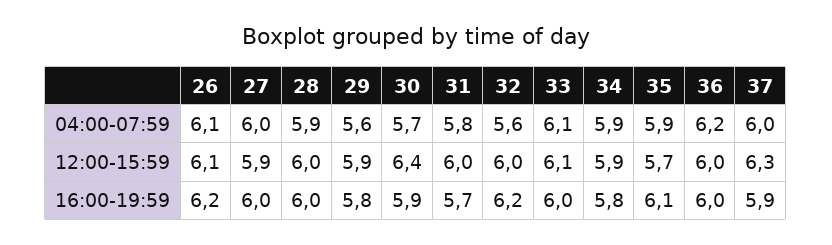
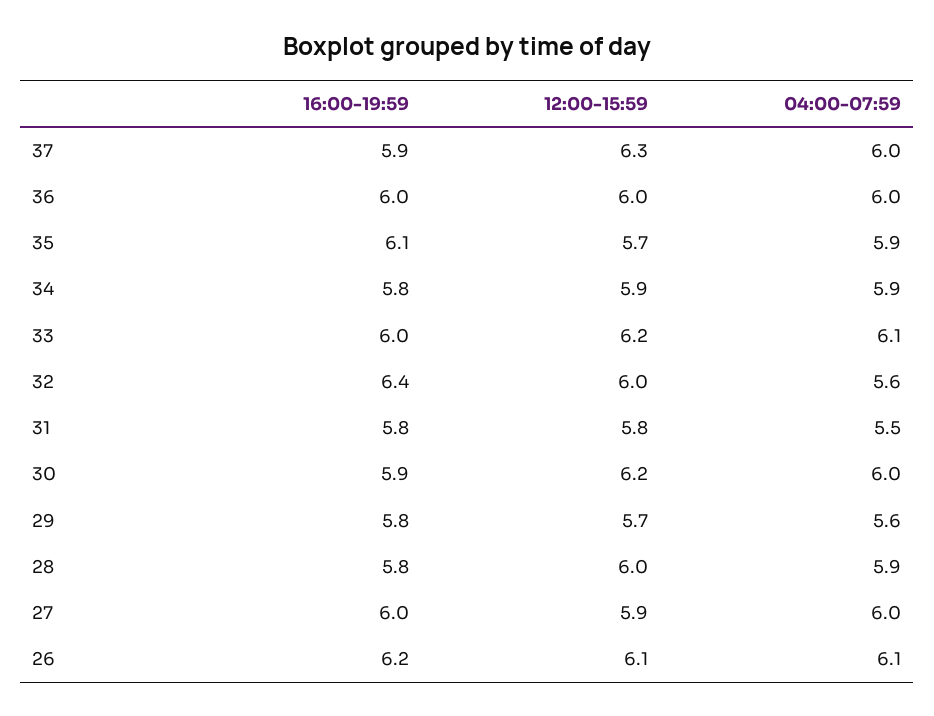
30, 04:00-07:59: 5.7 -> 6
31, 04:00-07:59: 5.8 -> 5.5
36, 04:00-07:59: 6.2 -> 6
29, 12:00-15:59: 5.9 -> 5.7
30, 12:00-15:59: 6.4 -> 6.2
31, 12:00-15:59: 6 -> 5.8
33, 12:00-15:59: 6.1 -> 6.2
28, 16:00-19:59: 6 -> 5.8
31, 16:00-19:59: 5.7 -> 5.8
32, 16:00-19:59: 6.2 -> 6.4

